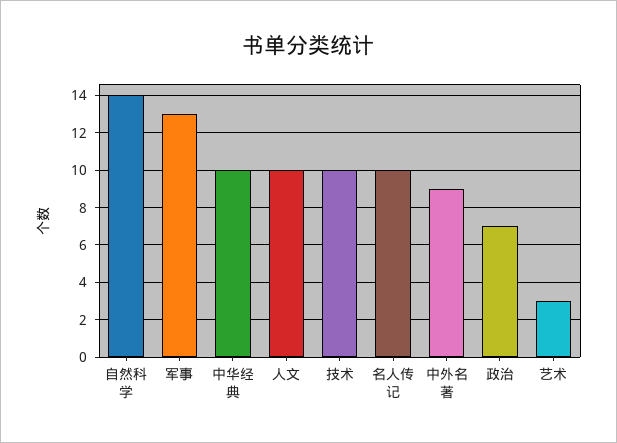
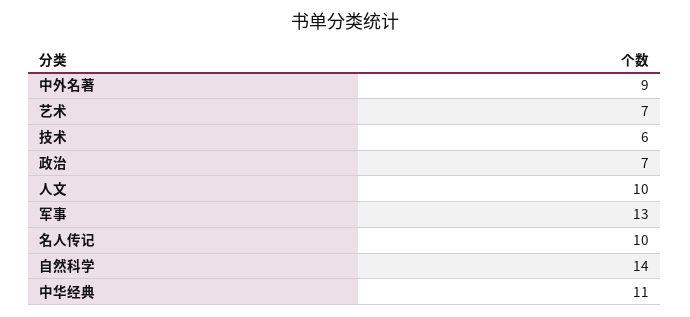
中华经典: 10 -> 11
技术: 10 -> 6
艺术: 3 -> 7

